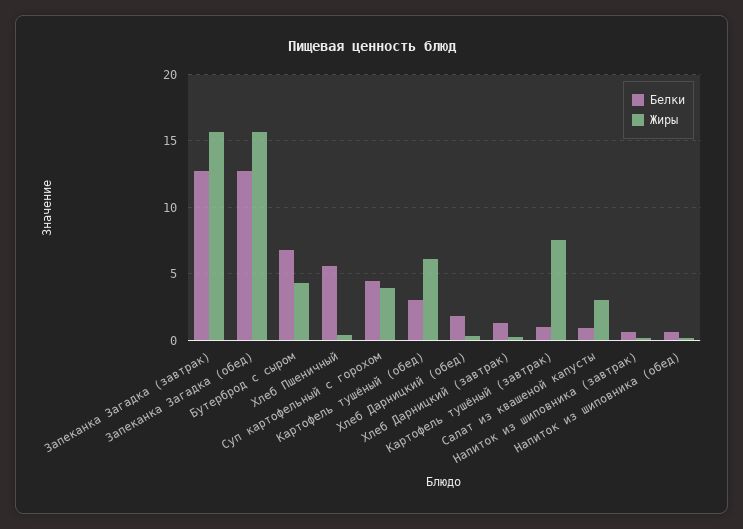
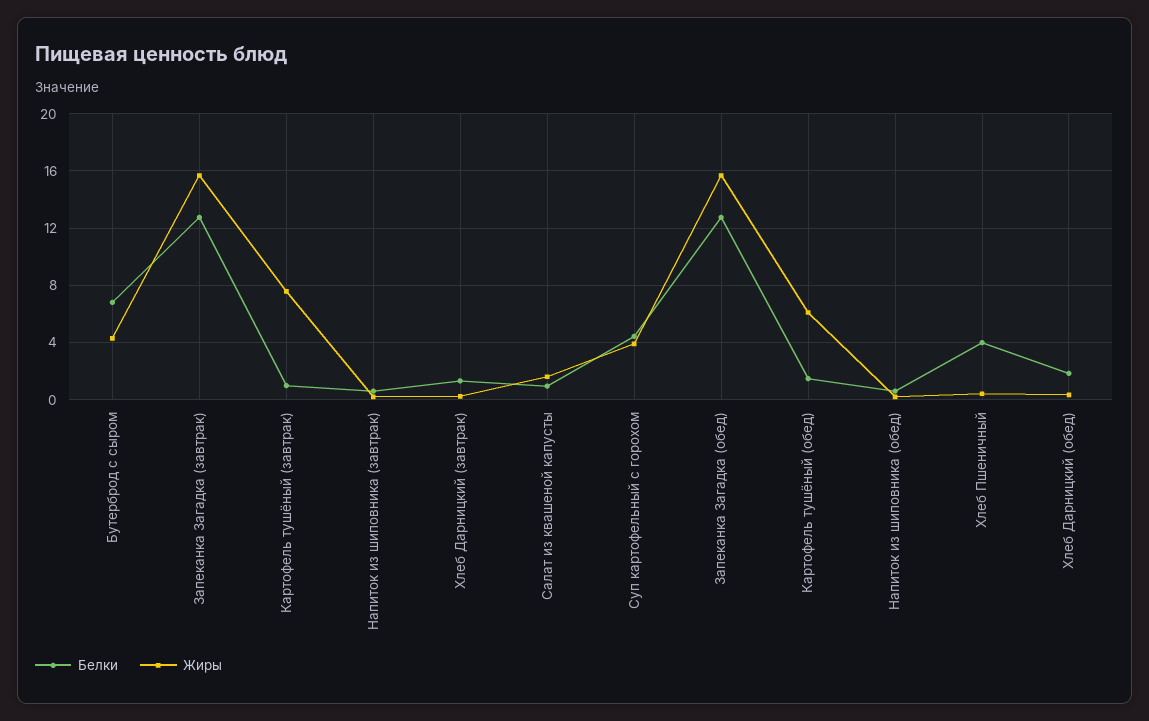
Белки, Хлеб Пшеничный: 5.5 -> 4
Белки, Картофель тушёный (обед): 3 -> 1.5
Жиры, Салат из квашеной капусты: 3 -> 1.5

